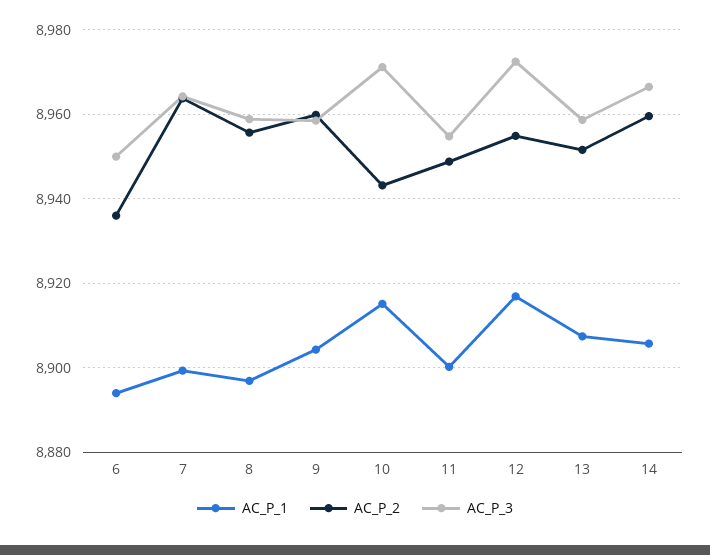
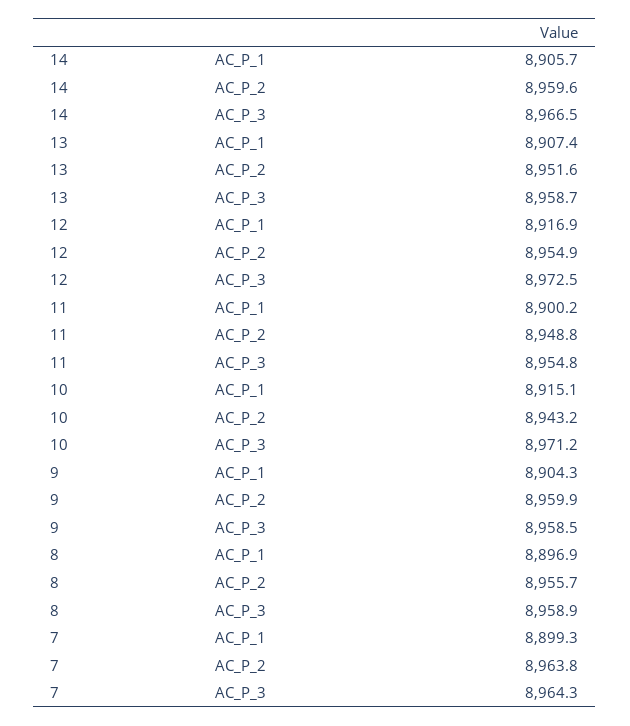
AC_P_1, 6: 8894 -> none
AC_P_2, 6: 8936 -> none
AC_P_3, 6: 8950 -> none

